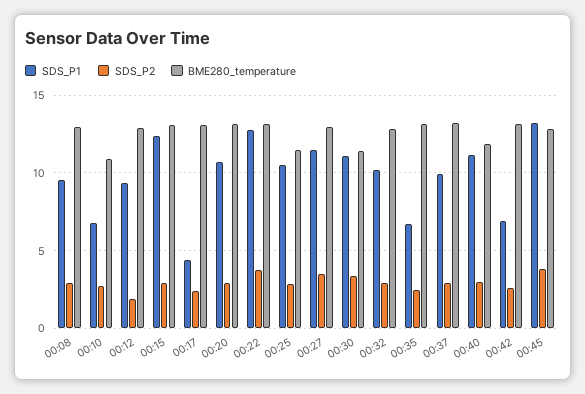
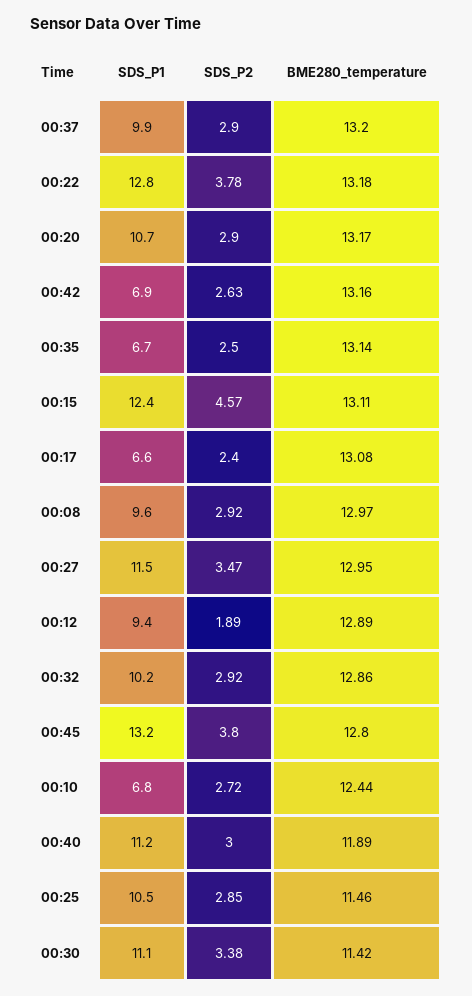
BME280_temperature, 00:10: 11 -> 12.44
SDS_P2, 00:15: 3 -> 4.57
SDS_P1, 00:17: 4.5 -> 6.6

